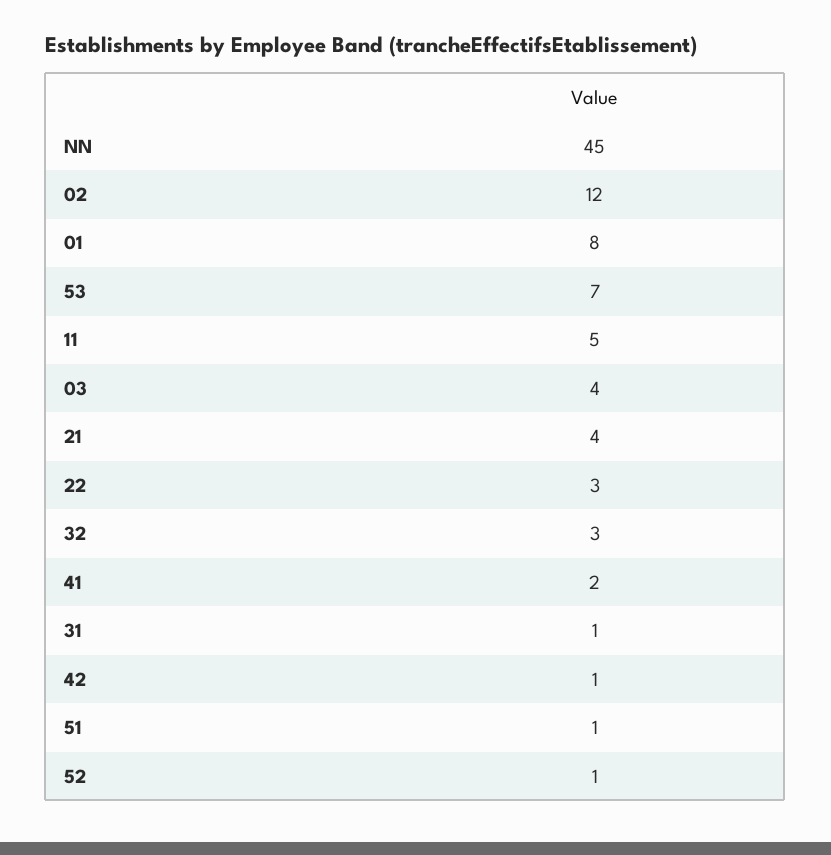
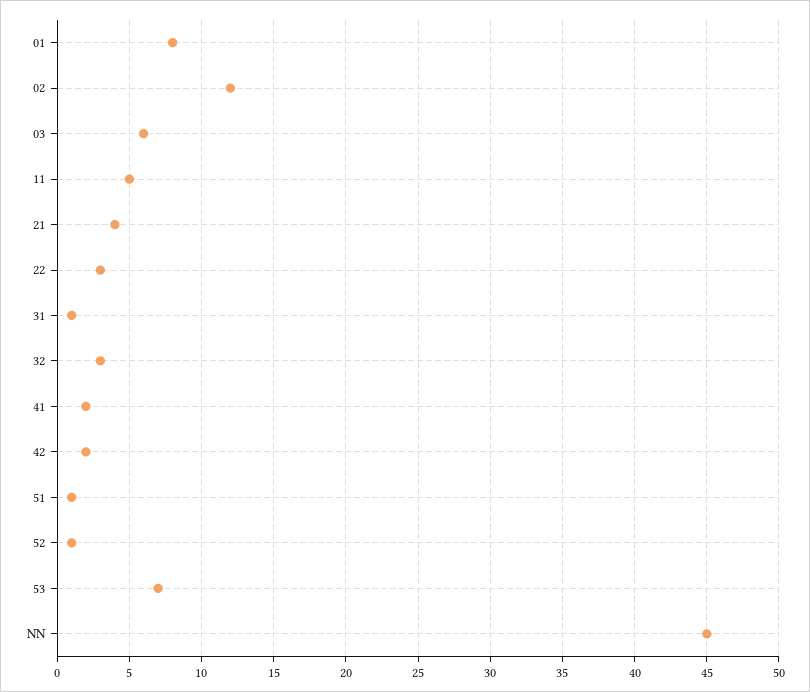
03: 4 -> 6
42: 1 -> 2

